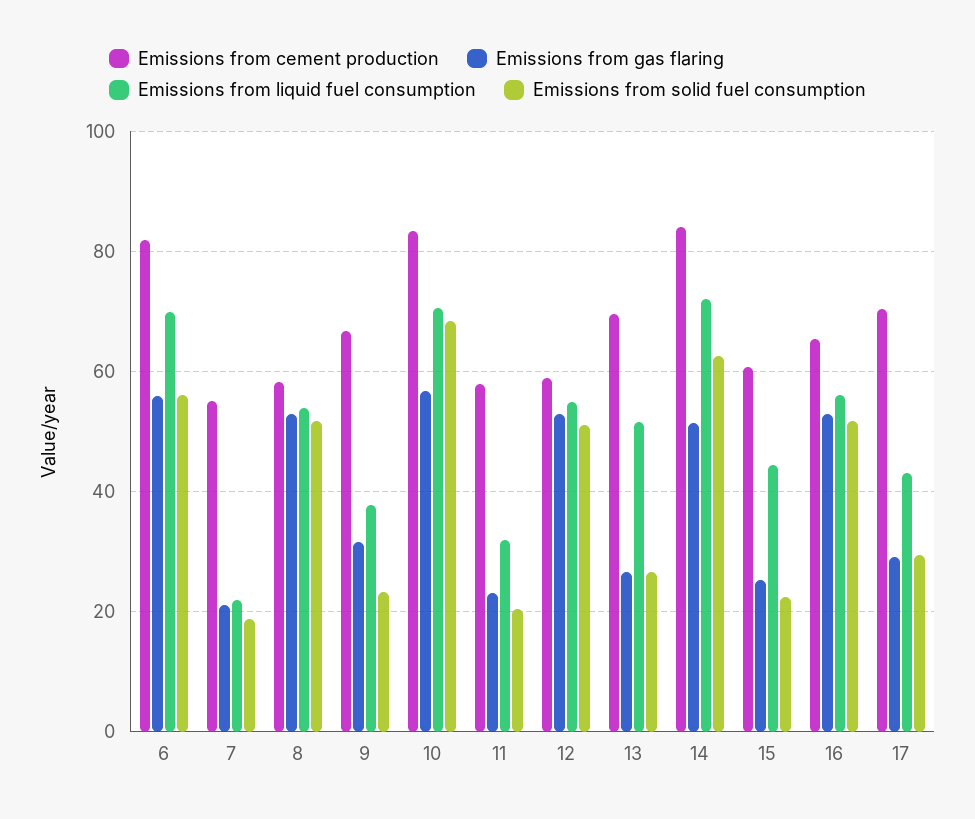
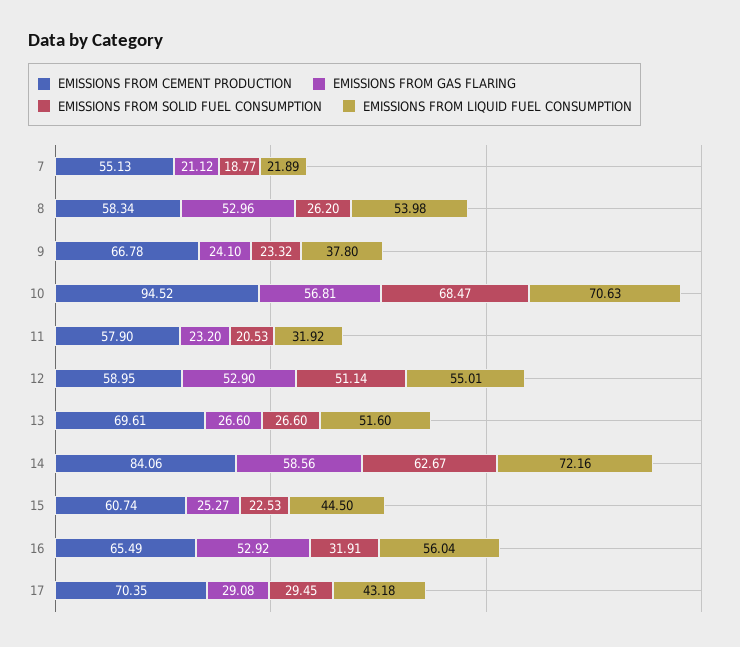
Emissions from cement production, 6: 82 -> none
Emissions from gas flaring, 6: 56 -> none
Emissions from liquid fuel consumption, 6: 70 -> none
Emissions from solid fuel consumption, 6: 56 -> none
Emissions from solid fuel consumption, 8: 52 -> 26.2
Emissions from gas flaring, 9: 32 -> 24.1
Emissions from cement production, 10: 84 -> 94.52
Emissions from gas flaring, 14: 52 -> 58.56
Emissions from solid fuel consumption, 16: 52 -> 31.91

